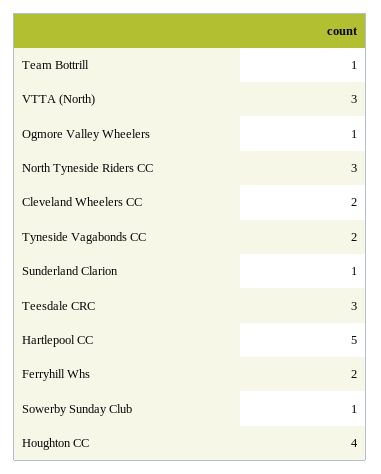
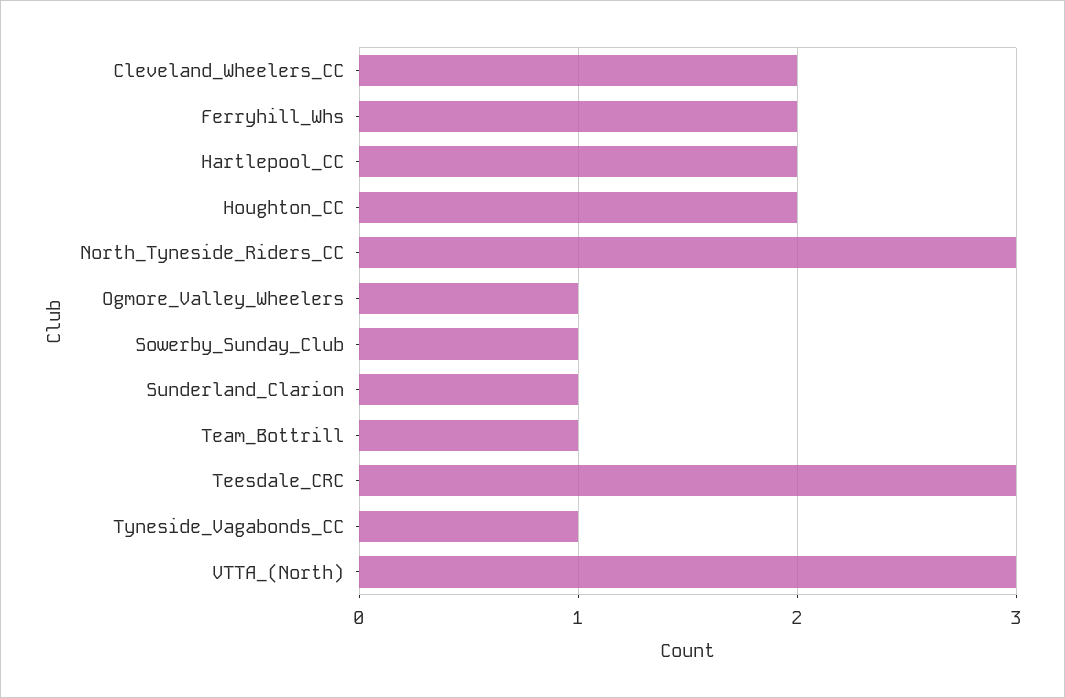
Tyneside Vagabonds CC: 2 -> 1
Hartlepool CC: 5 -> 2
Houghton CC: 4 -> 2

